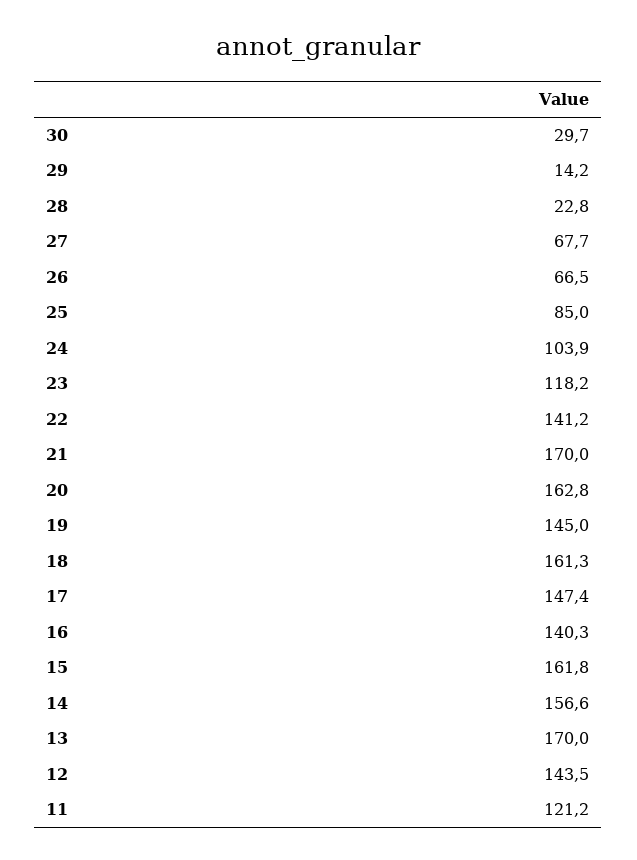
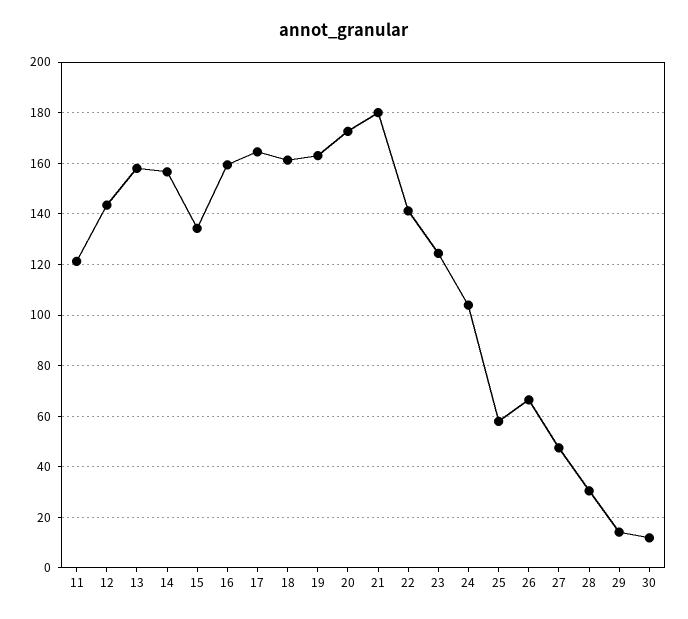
30: 29.7 -> 12.5
28: 22.8 -> 30
27: 67.7 -> 47.5
25: 85 -> 57.5
23: 118.2 -> 125
21: 170 -> 180
20: 162.8 -> 172.5
19: 145 -> 162.5
17: 147.4 -> 165
16: 140.3 -> 160
15: 161.8 -> 135
13: 170 -> 157.5

